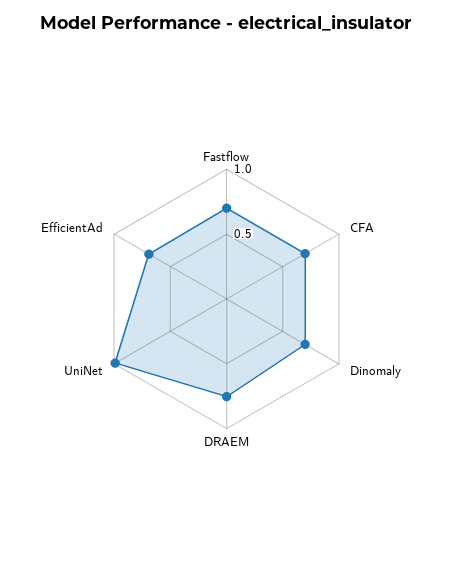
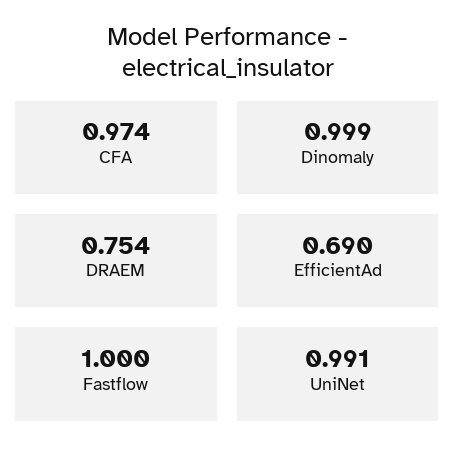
Fastflow: 0.7 -> 1
CFA: 0.7 -> 0.974
Dinomaly: 0.7 -> 0.999

